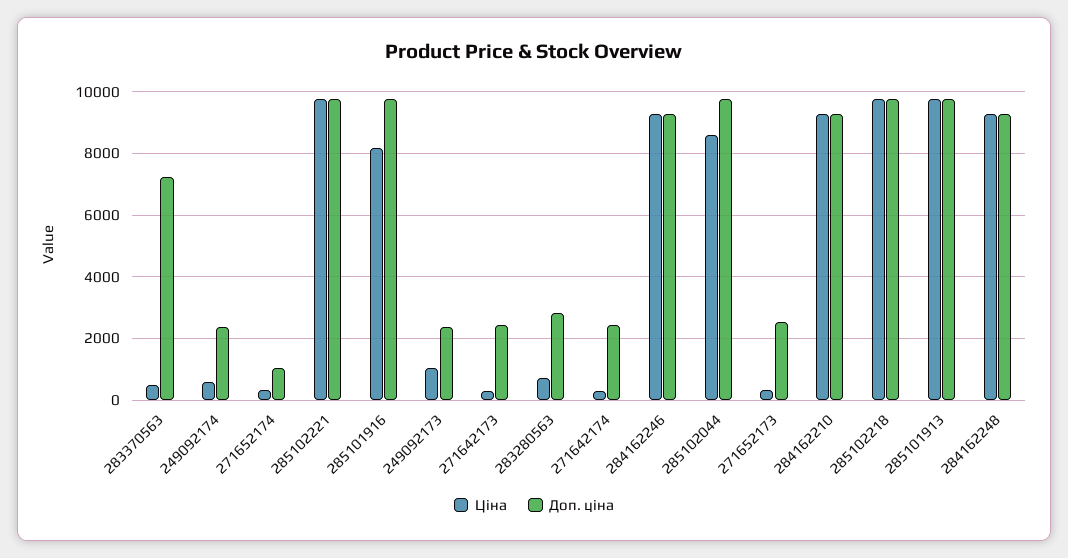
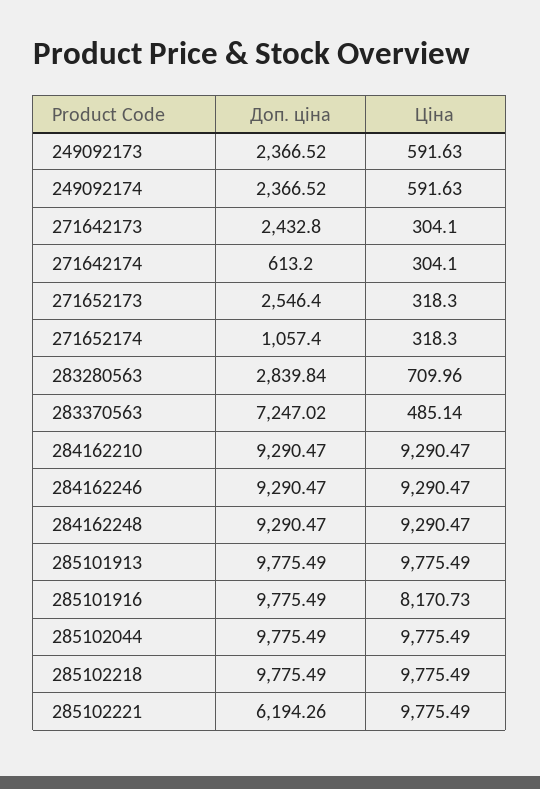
Доп. ціна, 285102221: 9800 -> 6194.26
Ціна, 249092173: 1000 -> 591.63
Доп. ціна, 271642174: 2400 -> 613.2
Ціна, 285102044: 8600 -> 9775.49

